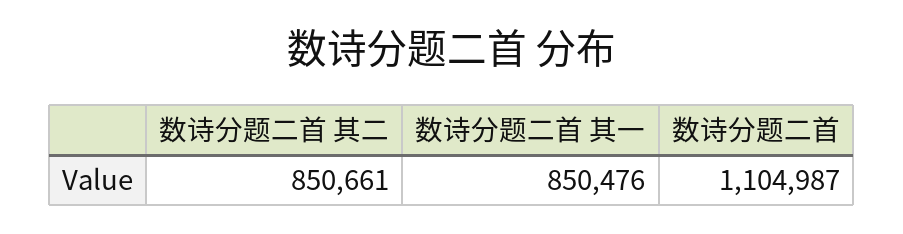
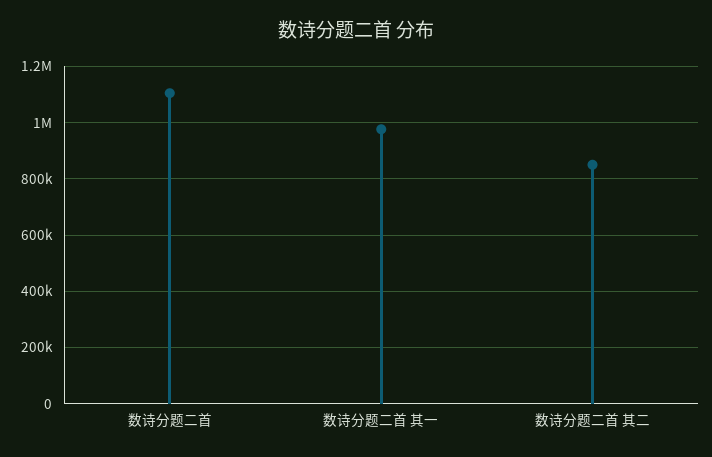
数诗分题二首 其一: 850476 -> 975000

